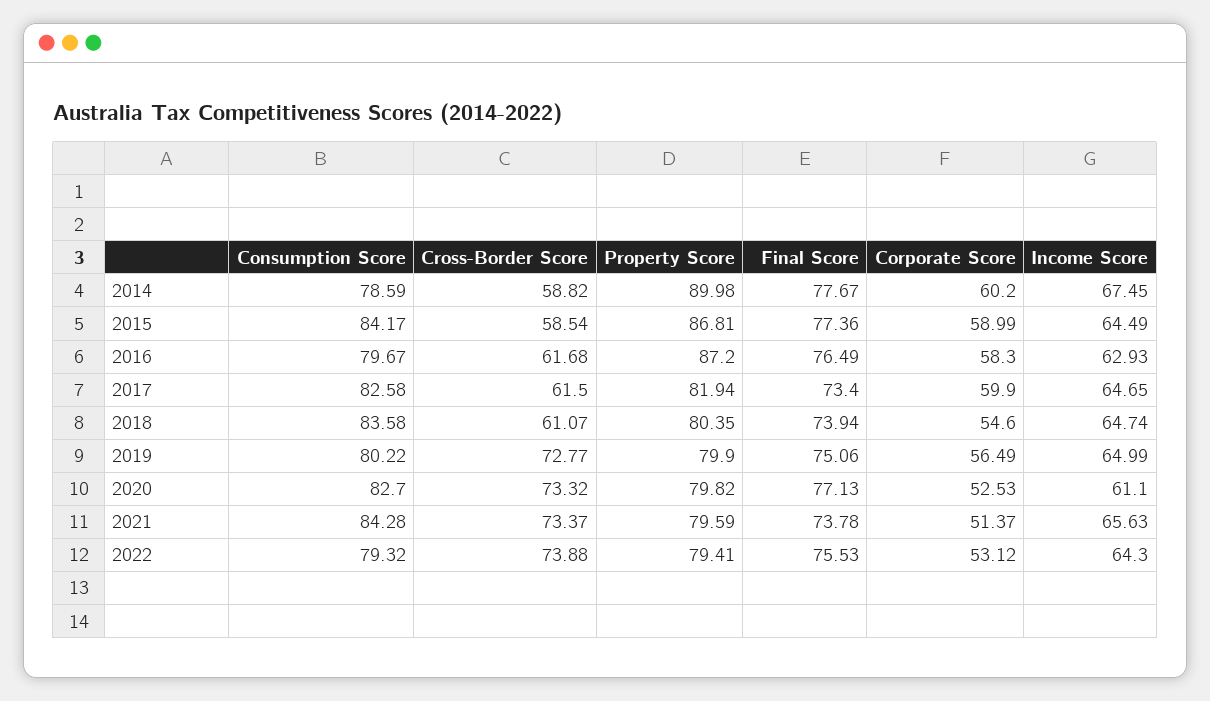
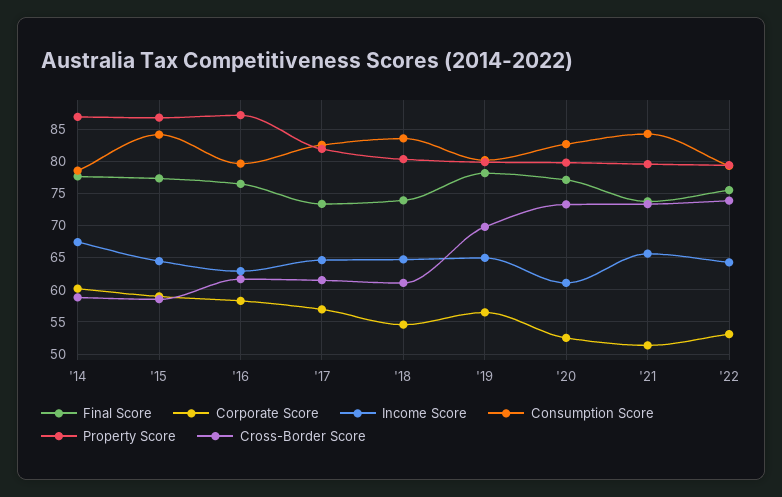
Property Score, 2014: 89.98 -> 87
Corporate Score, 2017: 59.9 -> 57
Cross-Border Score, 2019: 72.77 -> 70
Final Score, 2019: 75.06 -> 78

